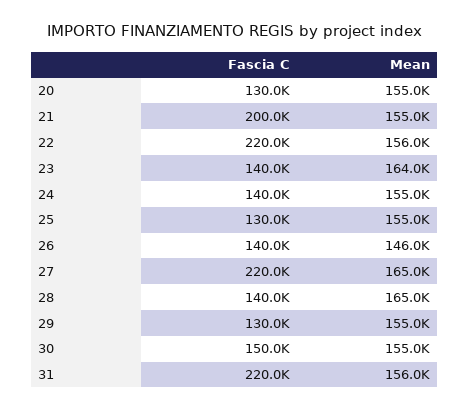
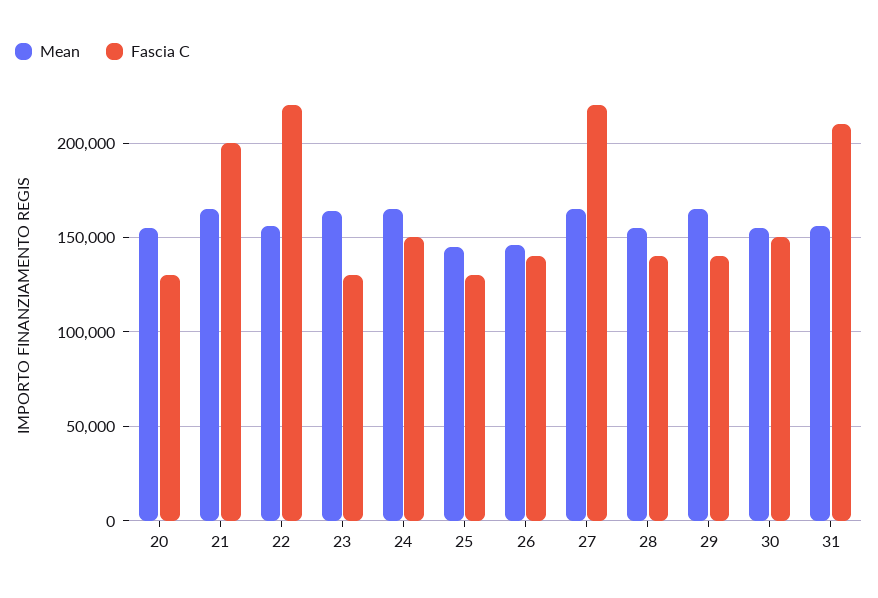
Mean, 21: 155000 -> 165000
Fascia C, 23: 140000 -> 130000
Fascia C, 24: 140000 -> 150000
Mean, 24: 155000 -> 165000
Mean, 25: 155000 -> 145000
Mean, 28: 165000 -> 155000
Fascia C, 29: 130000 -> 140000
Mean, 29: 155000 -> 165000
Fascia C, 31: 220000 -> 210000

